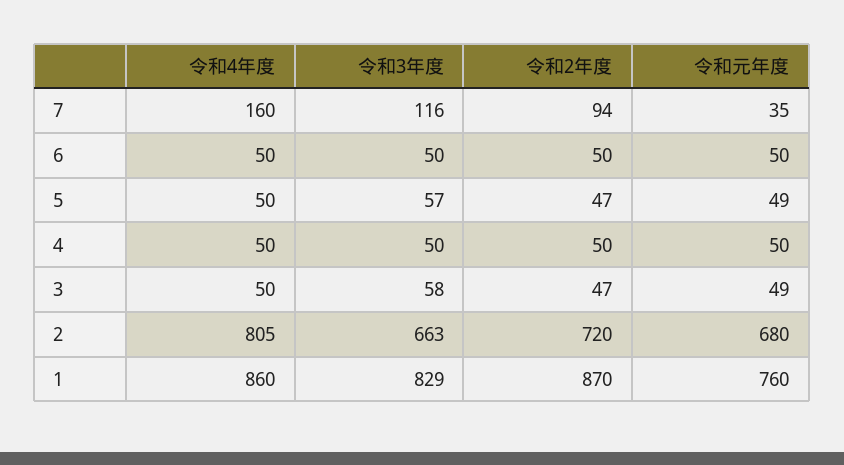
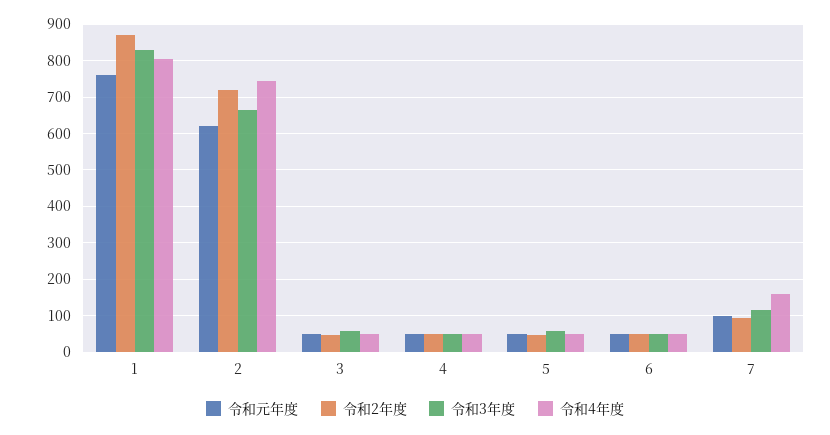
令和元年度, 7: 35 -> 100
令和4年度, 2: 805 -> 740
令和元年度, 2: 680 -> 620
令和4年度, 1: 860 -> 800

